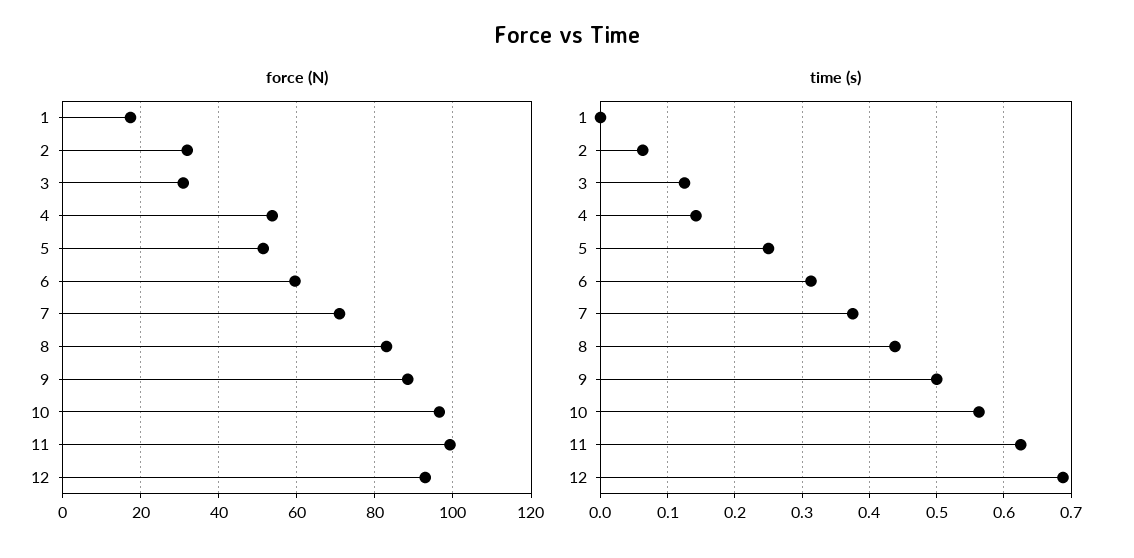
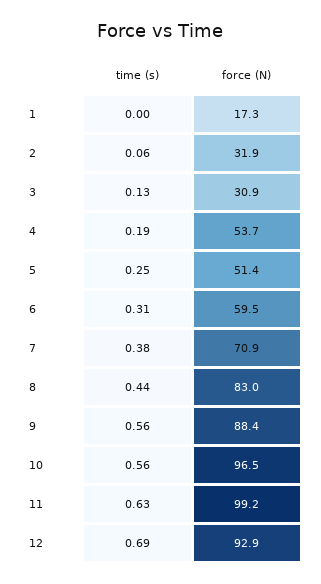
time (s), 4: 0.14 -> 0.19
time (s), 9: 0.5 -> 0.56

